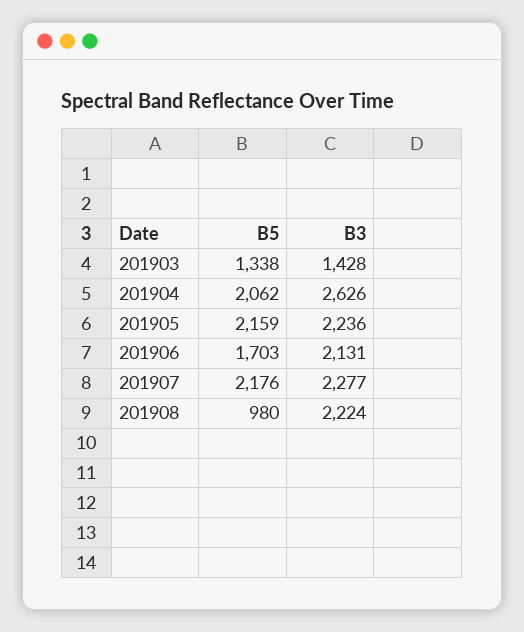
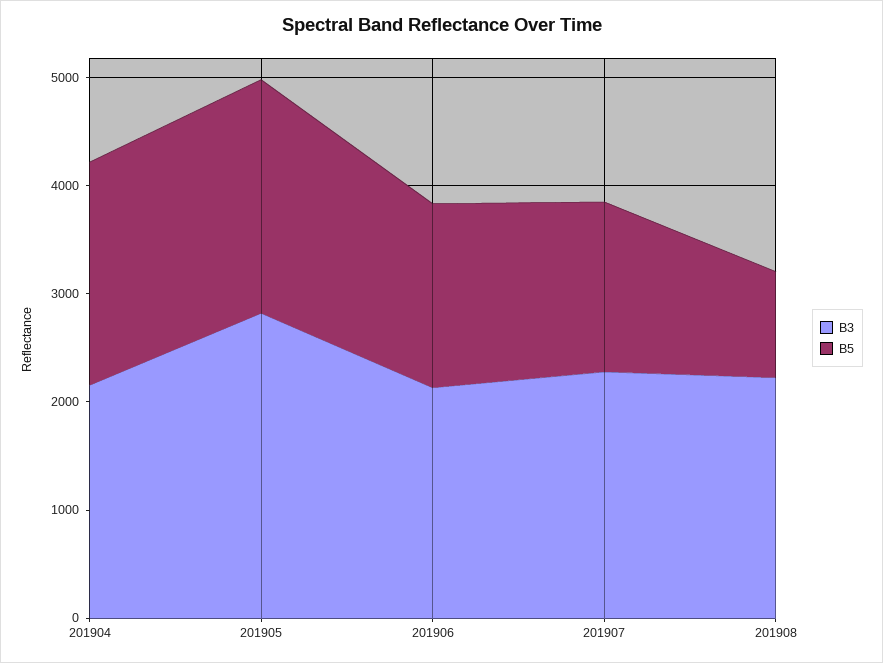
B5, 201903: 1338 -> none
B3, 201903: 1428 -> none
B3, 201904: 2626 -> 2200
B3, 201905: 2236 -> 2800
B5, 201907: 2176 -> 1600

